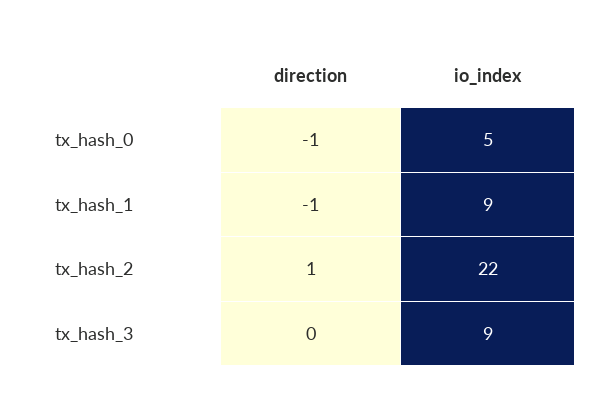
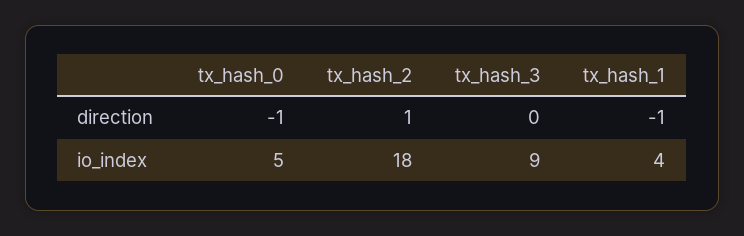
io_index, tx_hash_1: 9 -> 4
io_index, tx_hash_2: 22 -> 18

